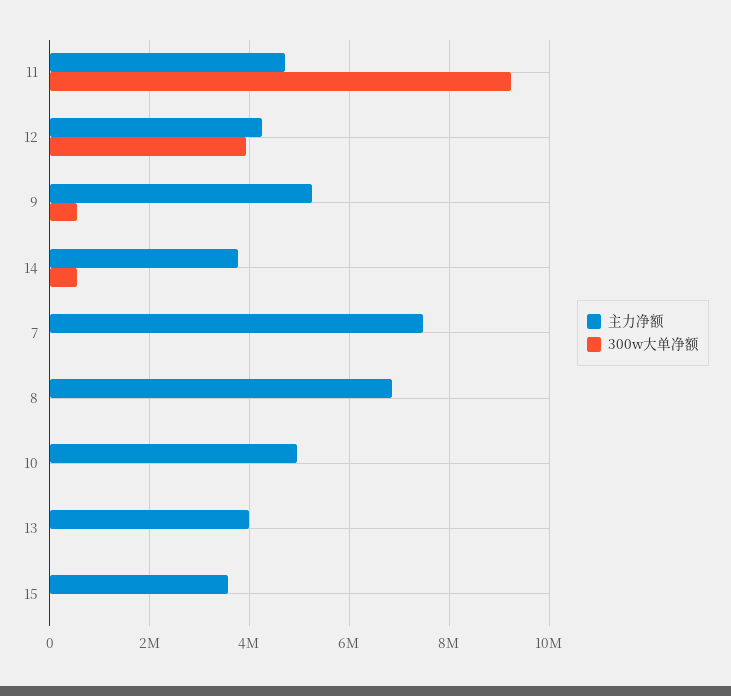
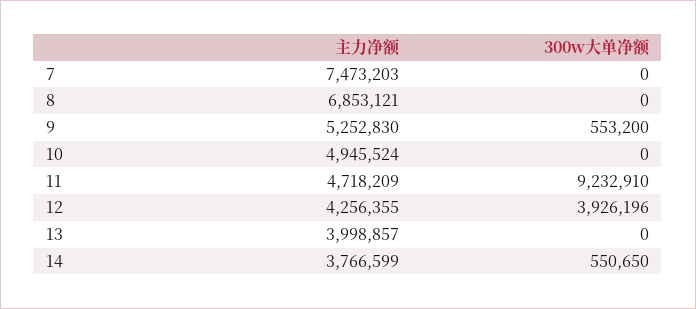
主力净额, 15: 3600000 -> none
300w大单净额, 15: 0 -> none

